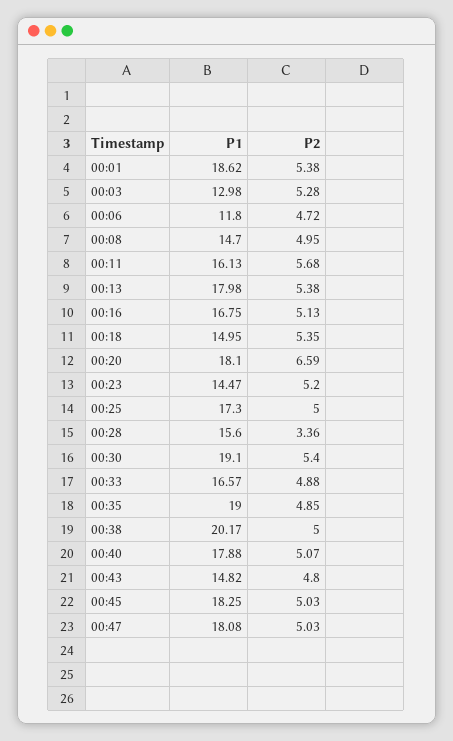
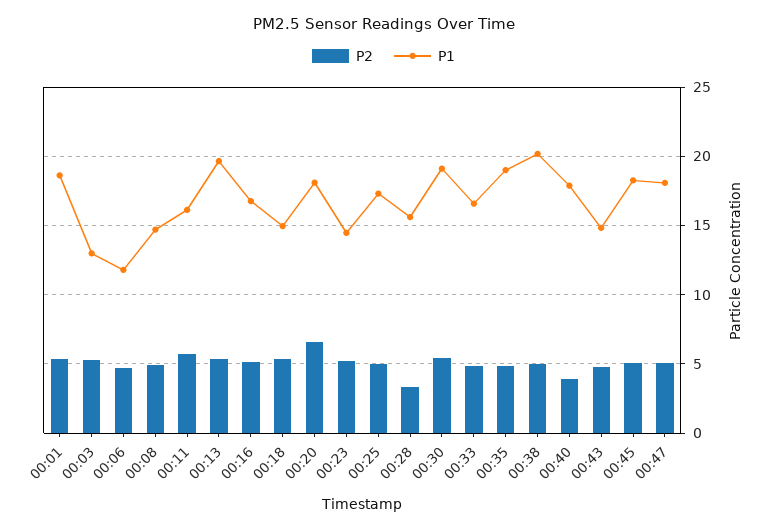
P1, 00:13: 17.98 -> 19.5
P2, 00:40: 5.07 -> 4

